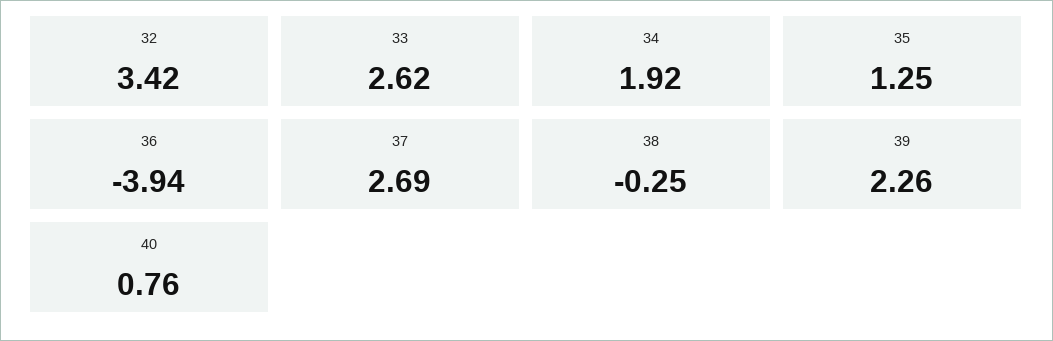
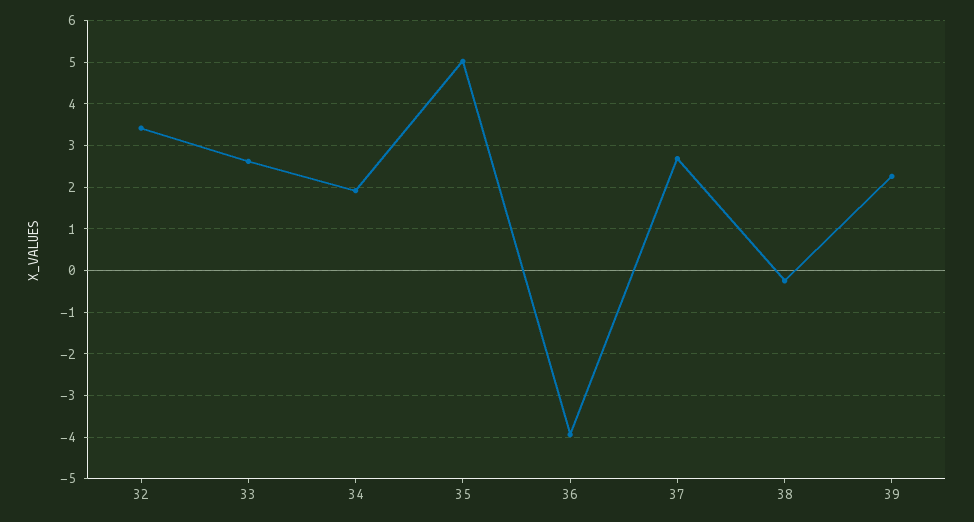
35: 1.25 -> 5
40: 0.76 -> none

